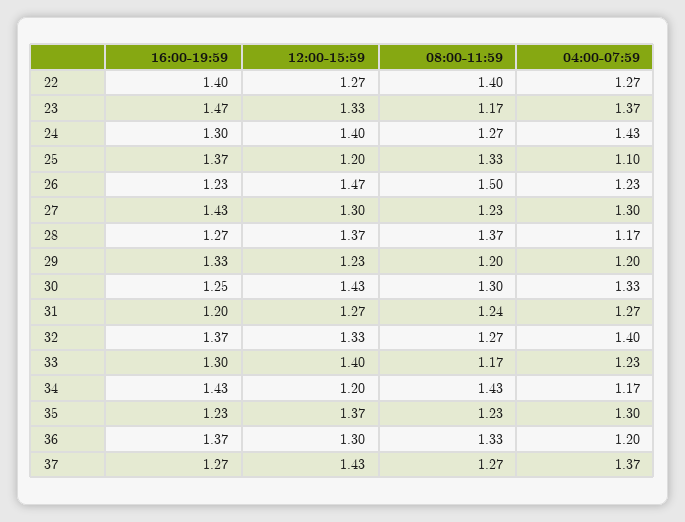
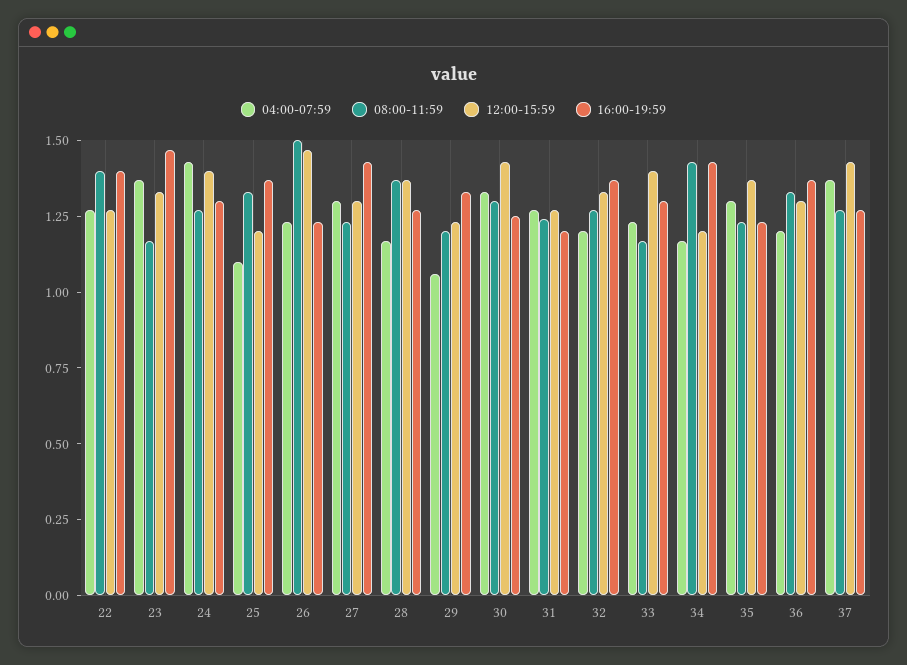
04:00-07:59, 29: 1.2 -> 1.05
04:00-07:59, 32: 1.4 -> 1.2

